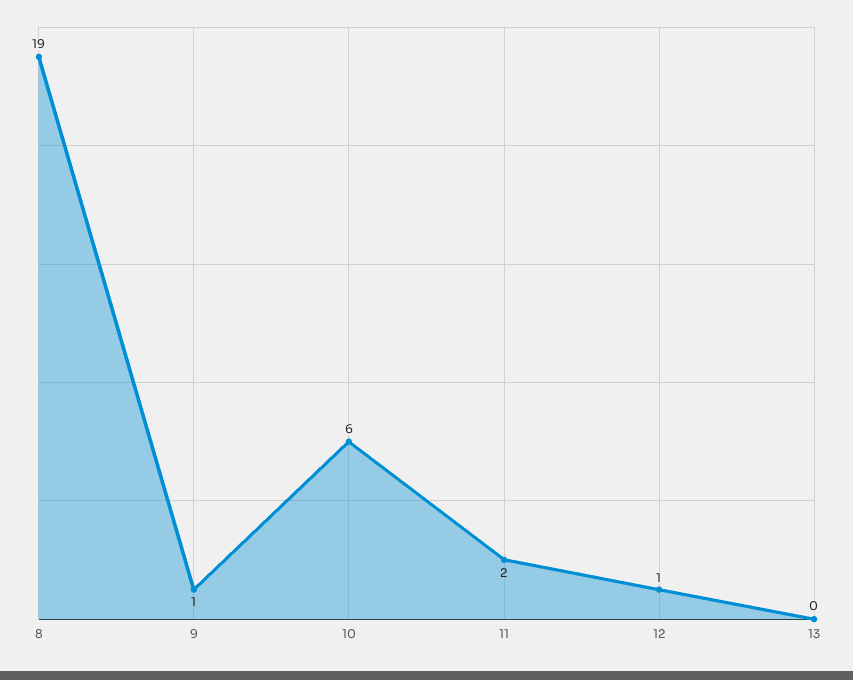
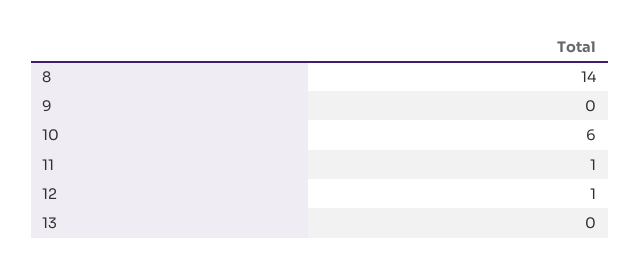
8: 19 -> 14
9: 1 -> 0
11: 2 -> 1

